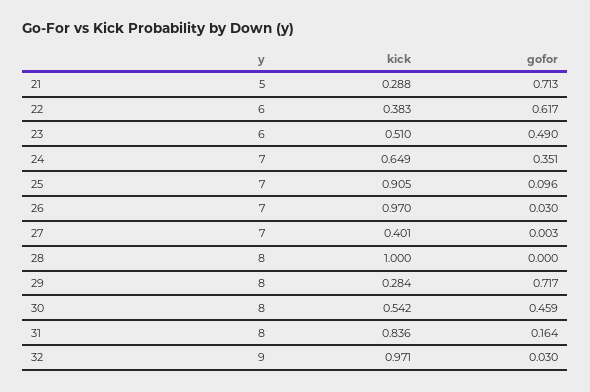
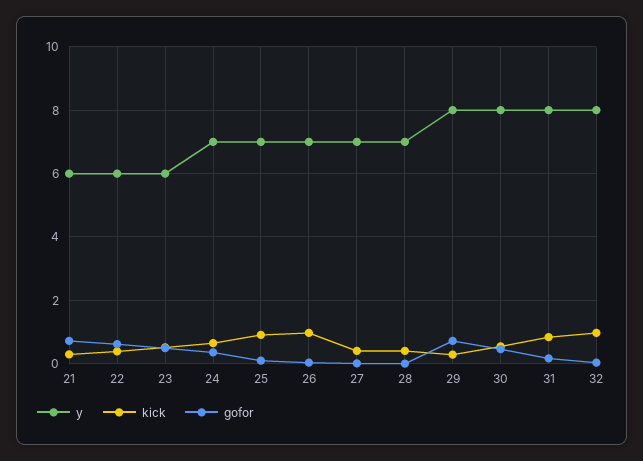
y, 21: 5 -> 6
y, 28: 8 -> 7
kick, 28: 1 -> 0.4
y, 32: 9 -> 8

